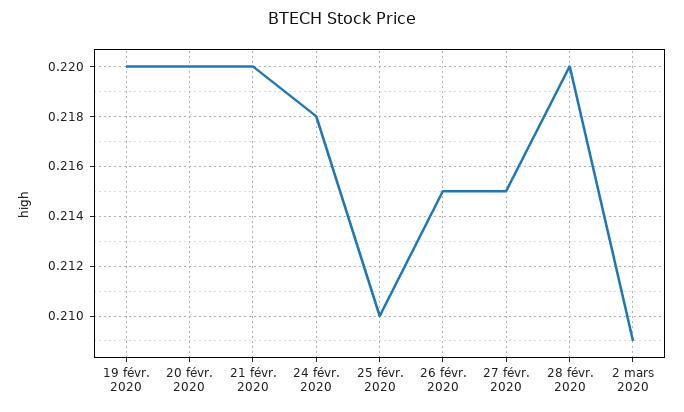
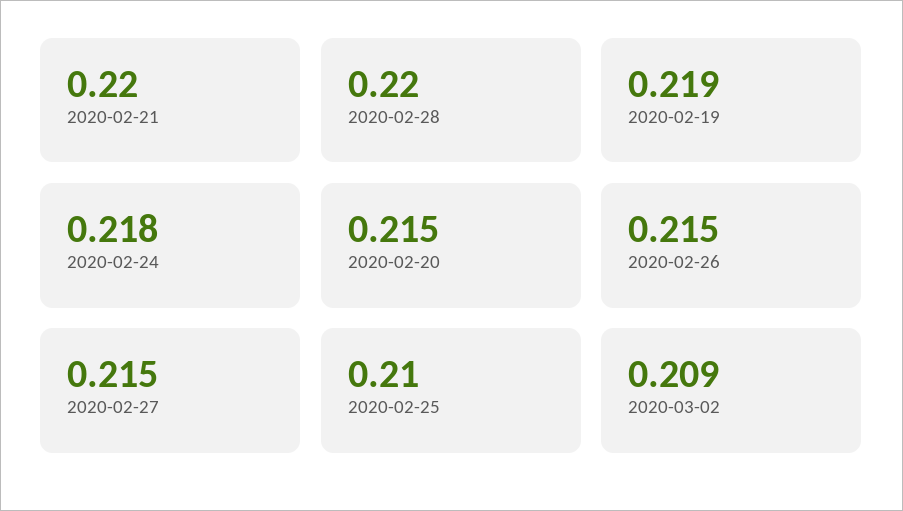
19 févr. 2020: 0.22 -> 0.219
20 févr. 2020: 0.22 -> 0.215

